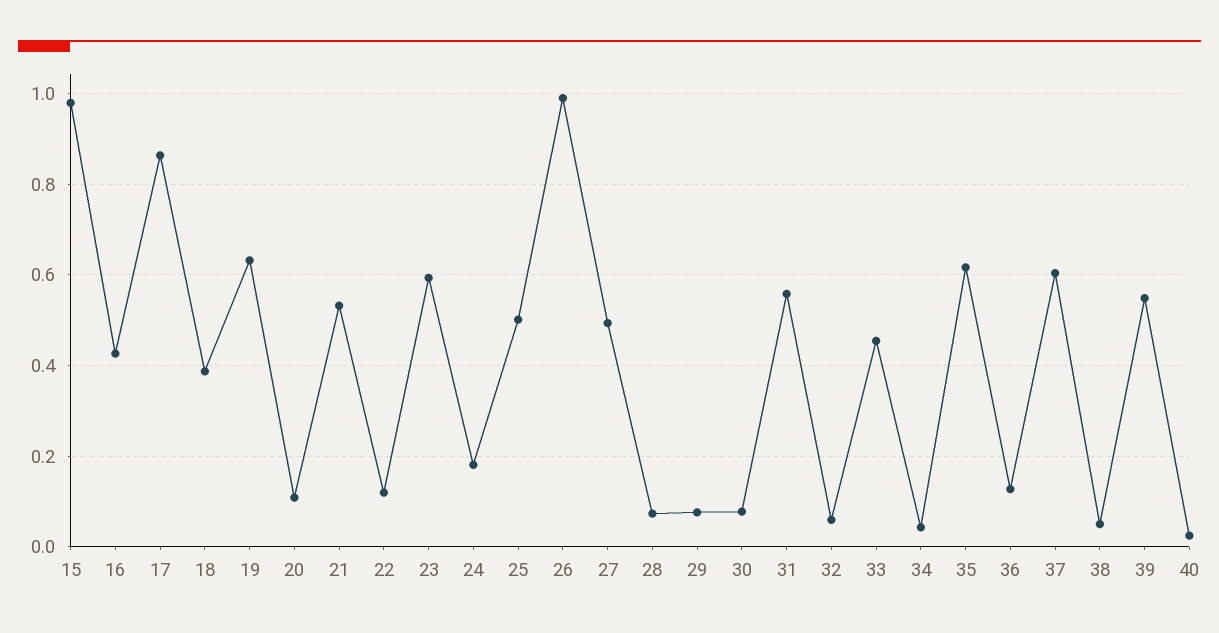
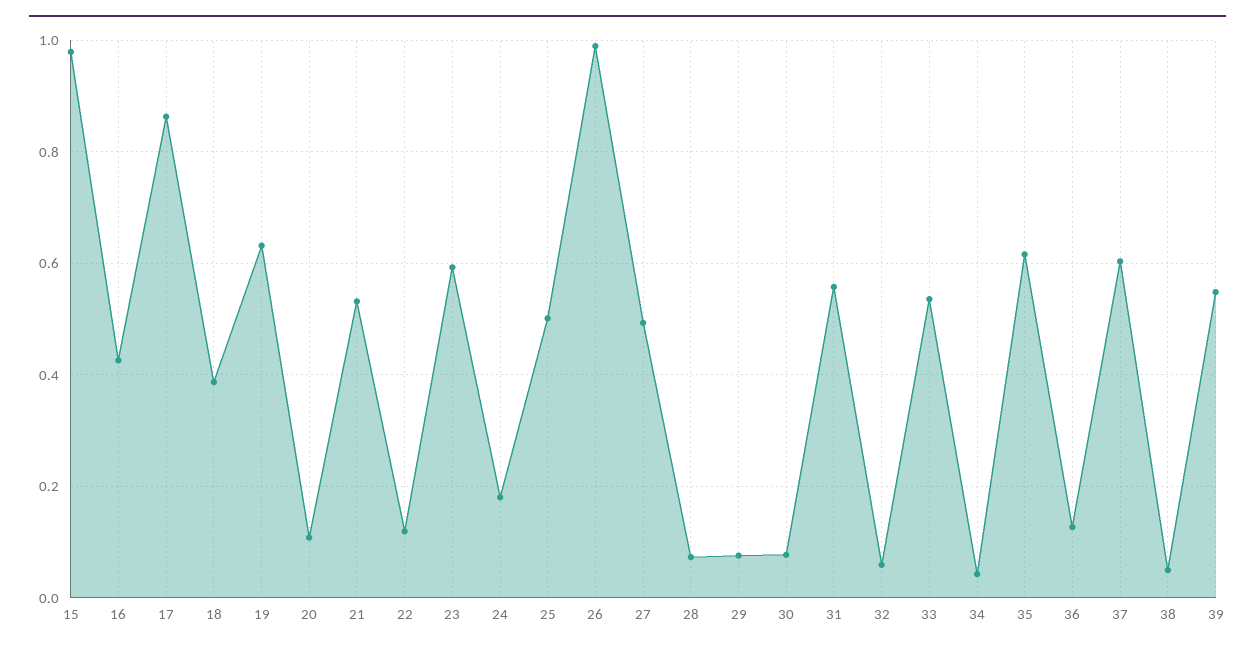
33: 0.46 -> 0.54
40: 0.02 -> none

